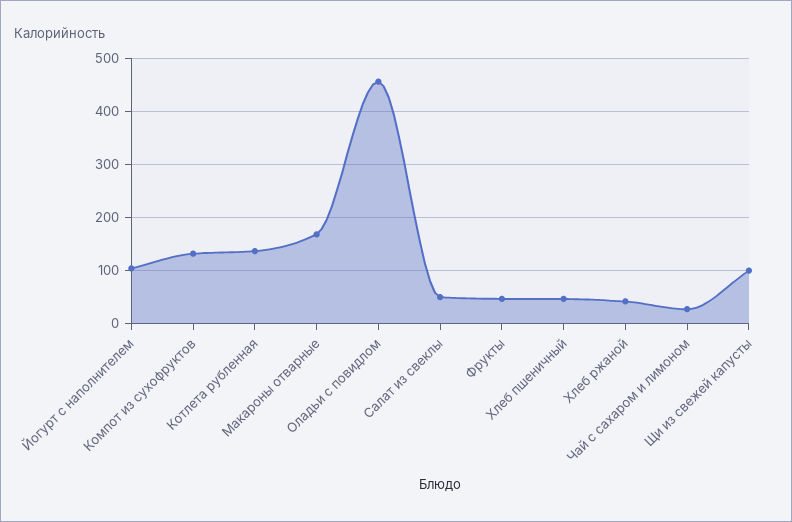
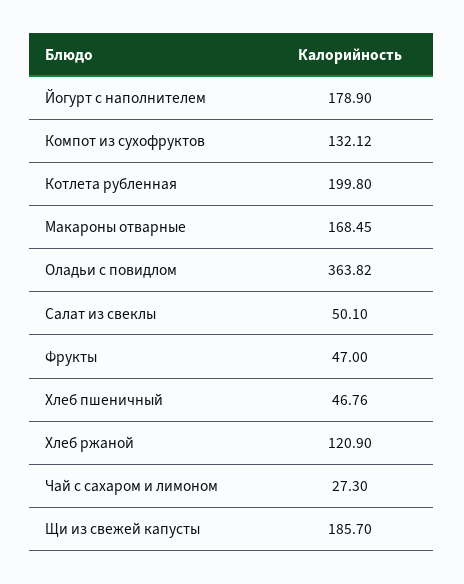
Йогурт с наполнителем: 100 -> 178.9
Котлета рубленная: 140 -> 199.8
Оладьи с повидлом: 460 -> 363.82
Хлеб ржаной: 40 -> 120.9
Щи из свежей капусты: 100 -> 185.7

